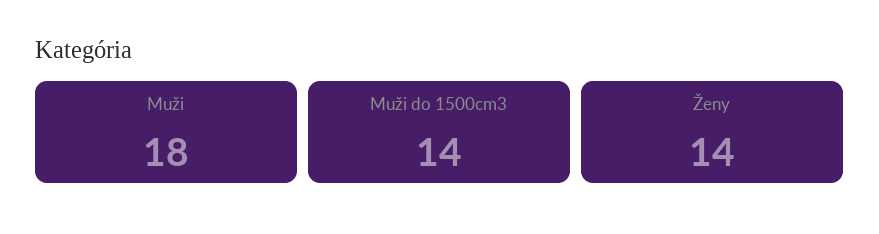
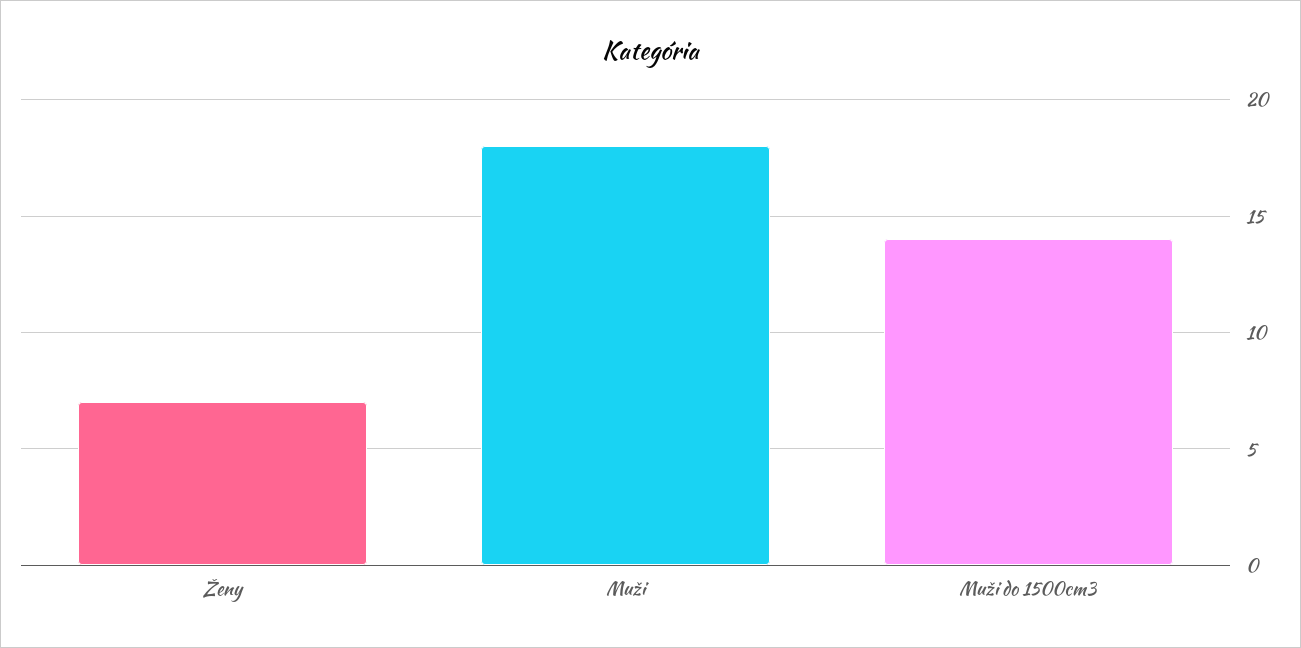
Ženy: 14 -> 7

